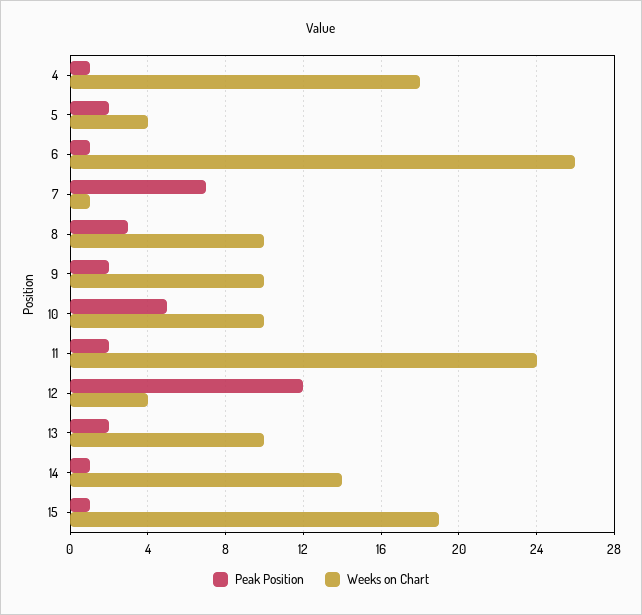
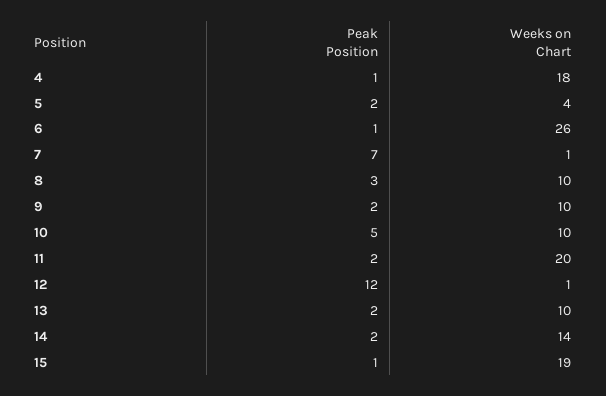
Weeks on Chart, 11: 24 -> 20
Weeks on Chart, 12: 4 -> 1
Peak Position, 14: 1 -> 2

